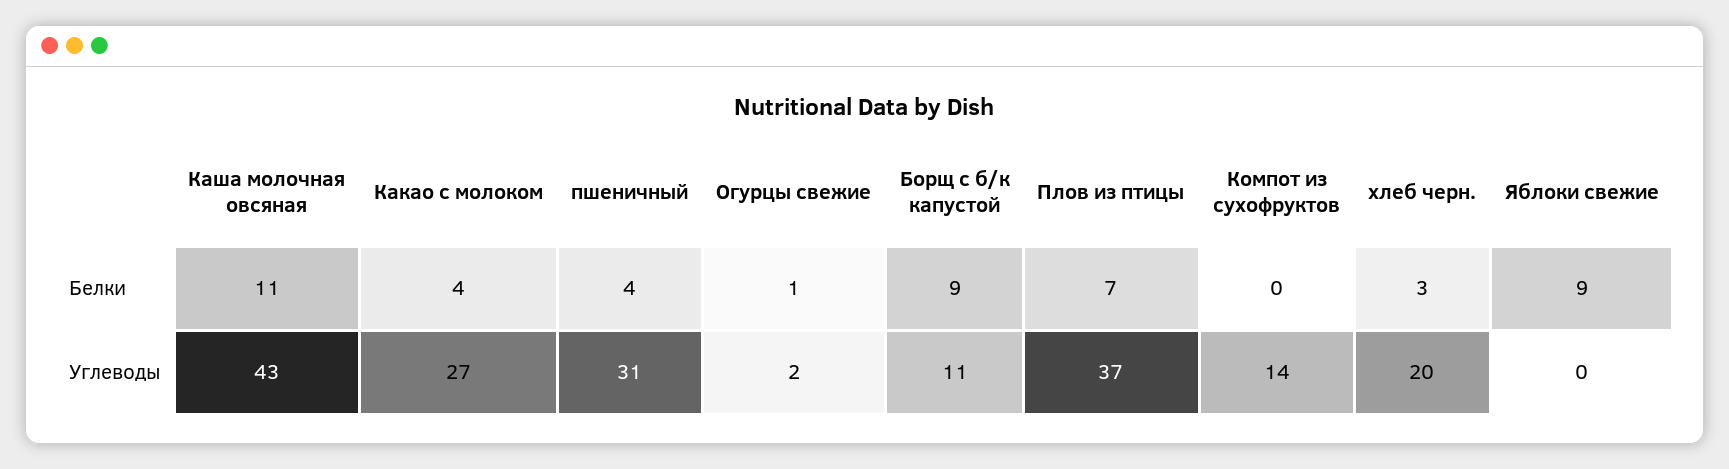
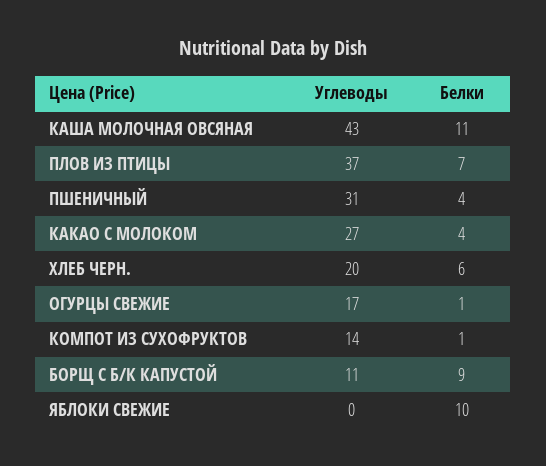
Компот из сухофруктов, Белки: 0 -> 1
хлеб черн., Белки: 3 -> 6
Яблоки свежие, Белки: 9 -> 10
Огурцы свежие, Углеводы: 2 -> 17

